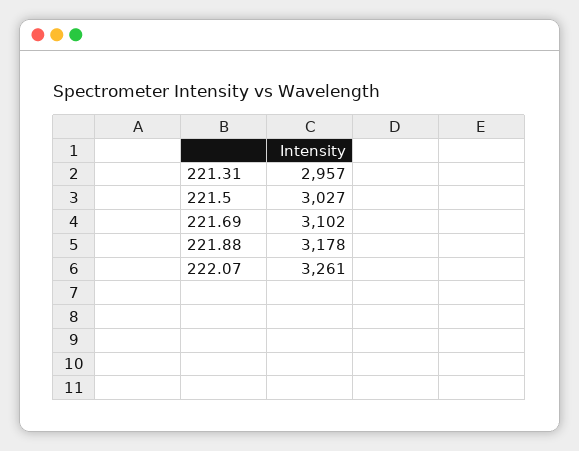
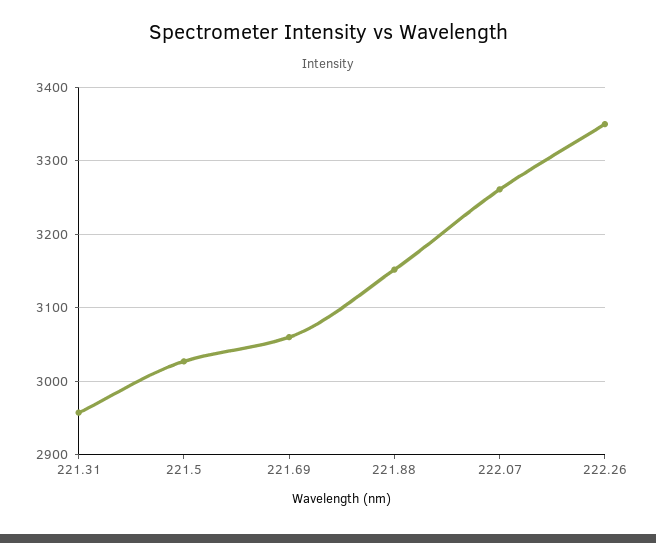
221.69: 3102 -> 3060
221.88: 3178 -> 3150
222.26: none -> 3350

